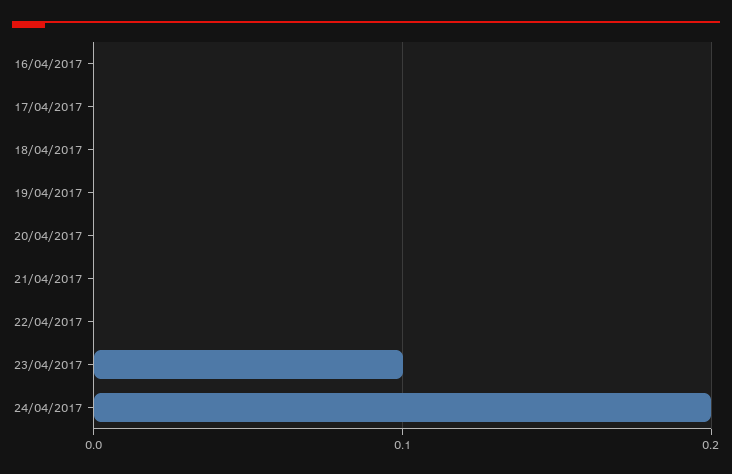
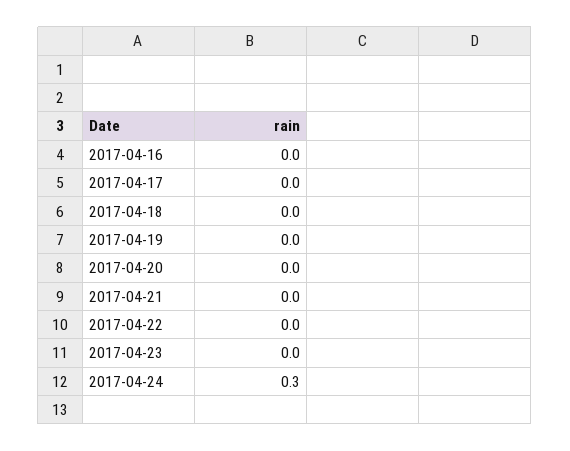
23/04/2017: 0.1 -> 0
24/04/2017: 0.2 -> 0.3

